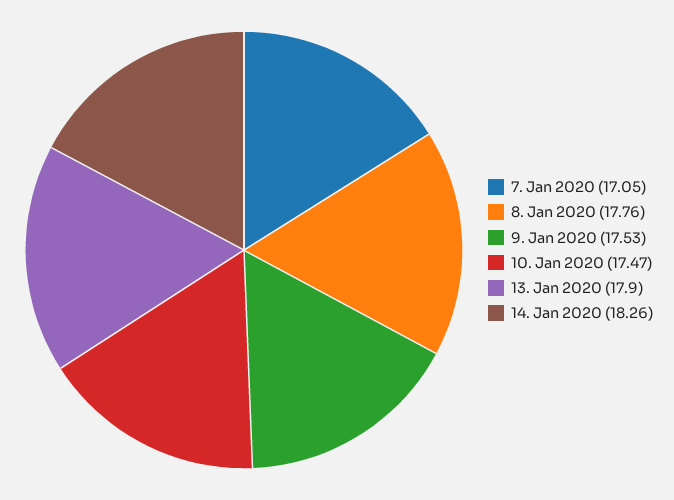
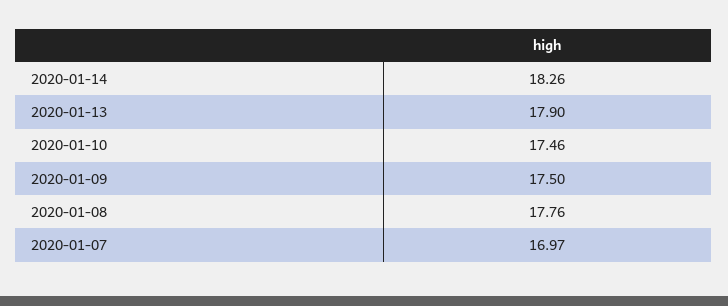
7. Jan 2020: 17.05 -> 16.97
9. Jan 2020: 17.53 -> 17.5
10. Jan 2020: 17.47 -> 17.46

